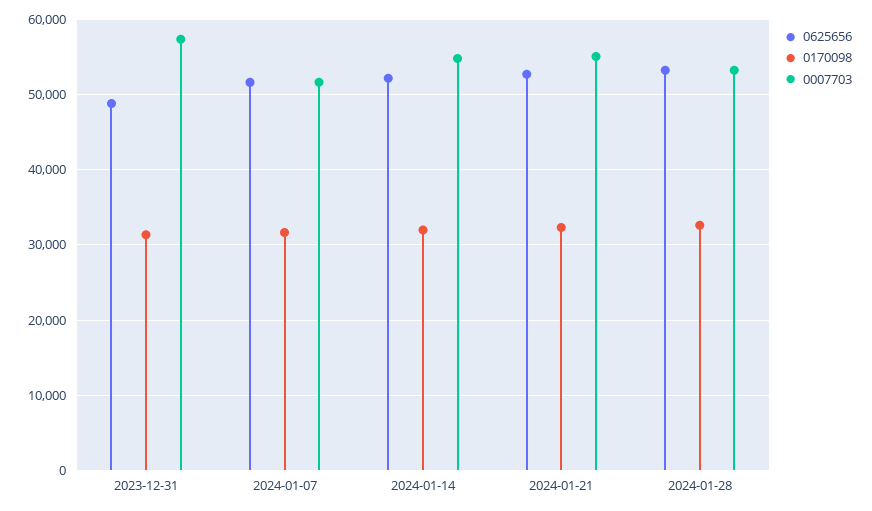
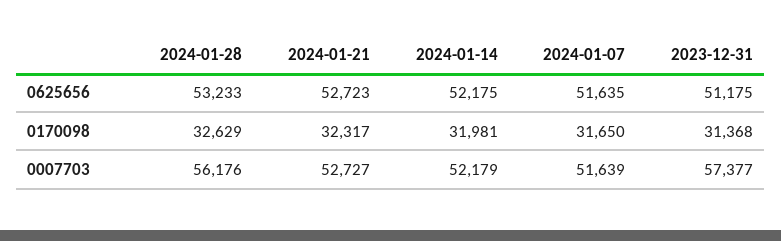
0625656, 2023-12-31: 49000 -> 51175
0007703, 2024-01-14: 55000 -> 52179
0007703, 2024-01-21: 55000 -> 52727
0007703, 2024-01-28: 53000 -> 56176

